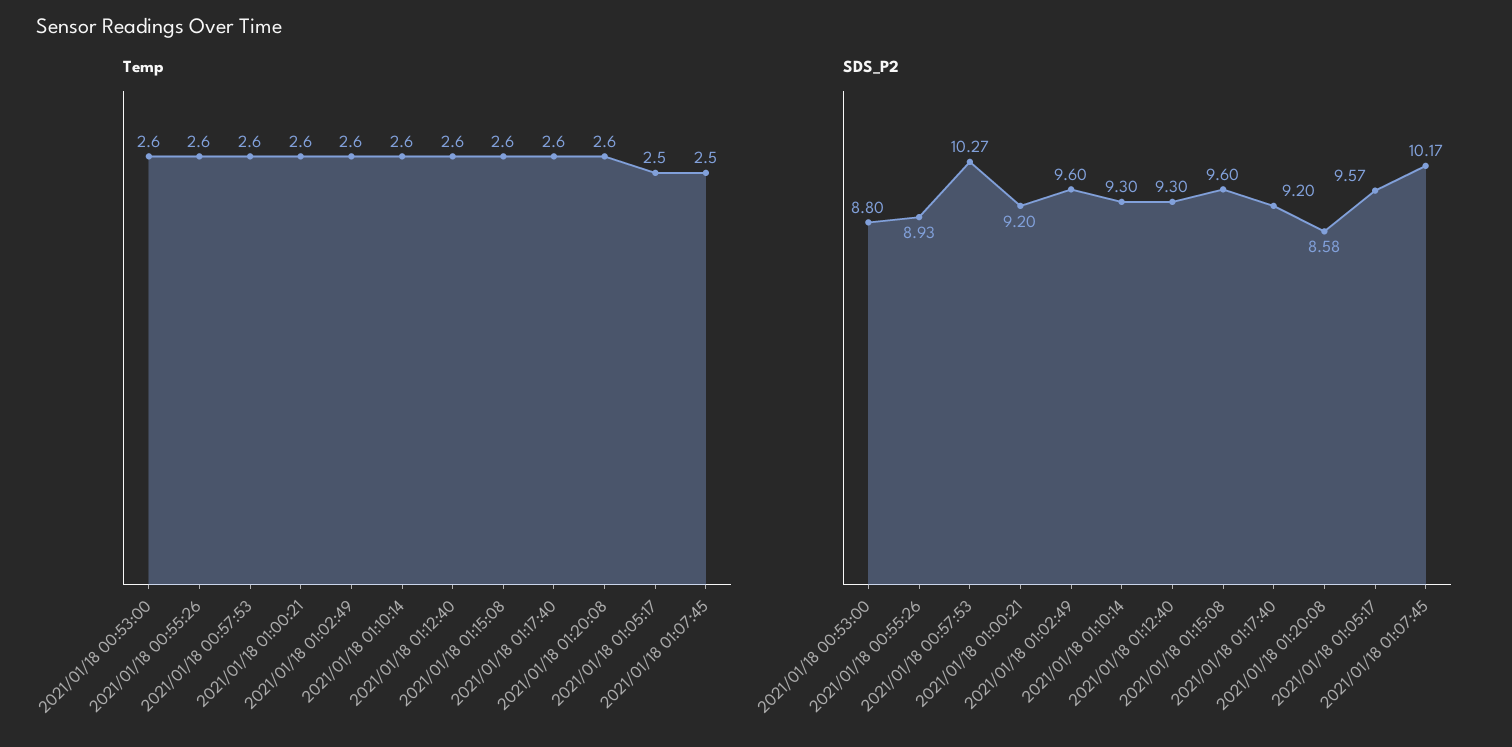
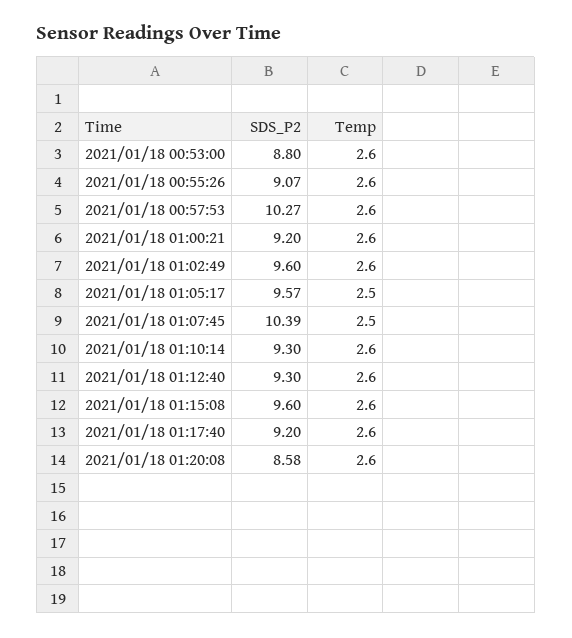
SDS_P2, 2021/01/18 00:55:26: 8.93 -> 9.07
SDS_P2, 2021/01/18 01:07:45: 10.17 -> 10.39

